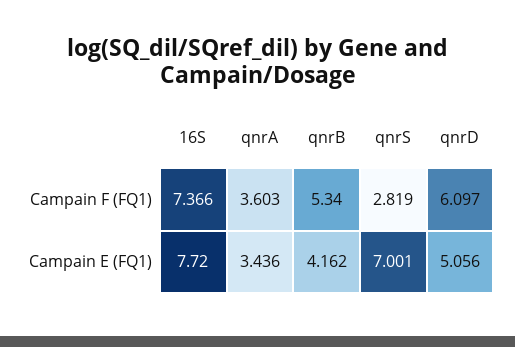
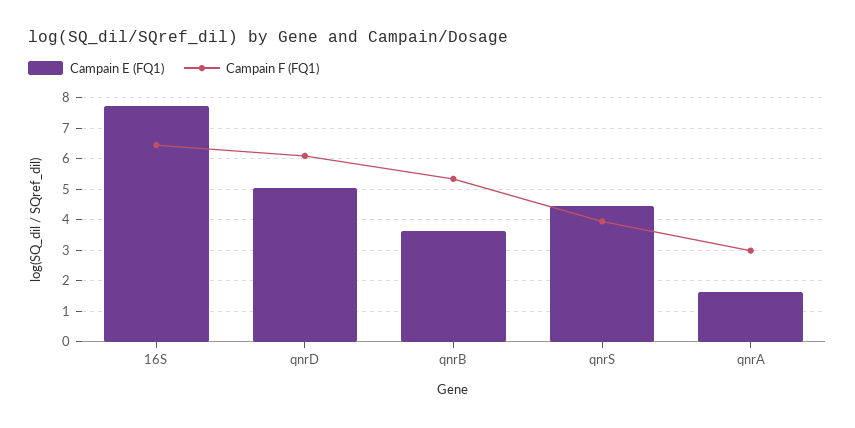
Campain F (FQ1), 16S: 7.366 -> 6.4
Campain F (FQ1), qnrA: 3.603 -> 3
Campain F (FQ1), qnrS: 2.819 -> 4
Campain E (FQ1), qnrA: 3.436 -> 1.6
Campain E (FQ1), qnrB: 4.162 -> 3.6
Campain E (FQ1), qnrS: 7.001 -> 4.4

